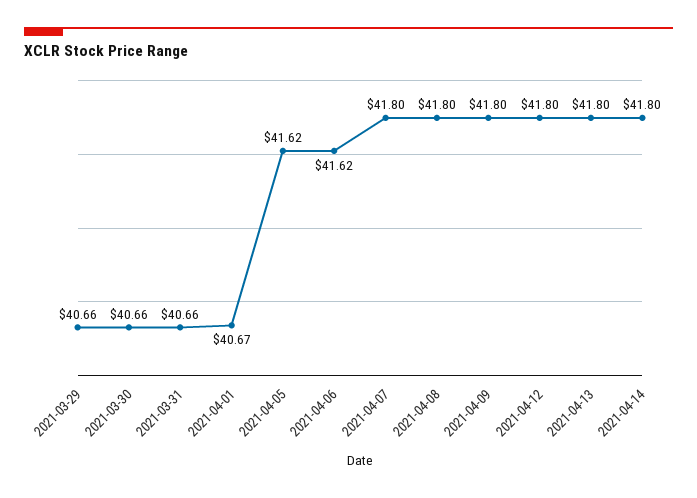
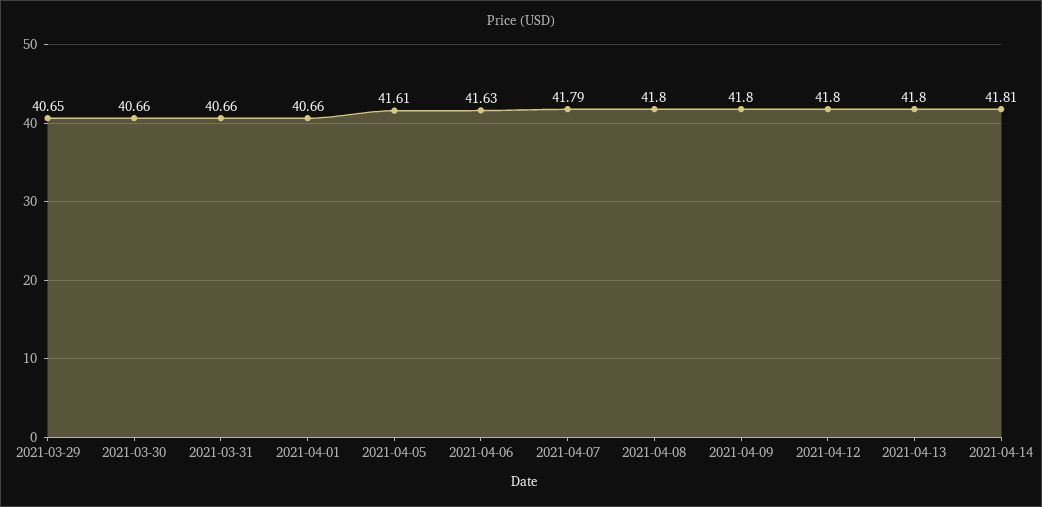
2021-03-29: 40.66 -> 40.65
2021-04-01: 40.67 -> 40.66
2021-04-05: 41.62 -> 41.61
2021-04-06: 41.62 -> 41.63
2021-04-07: 41.8 -> 41.79
2021-04-14: 41.8 -> 41.81

